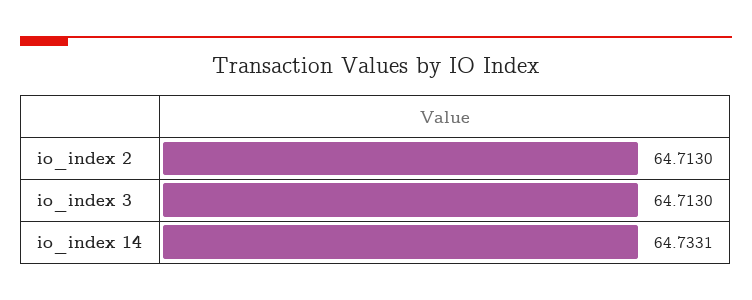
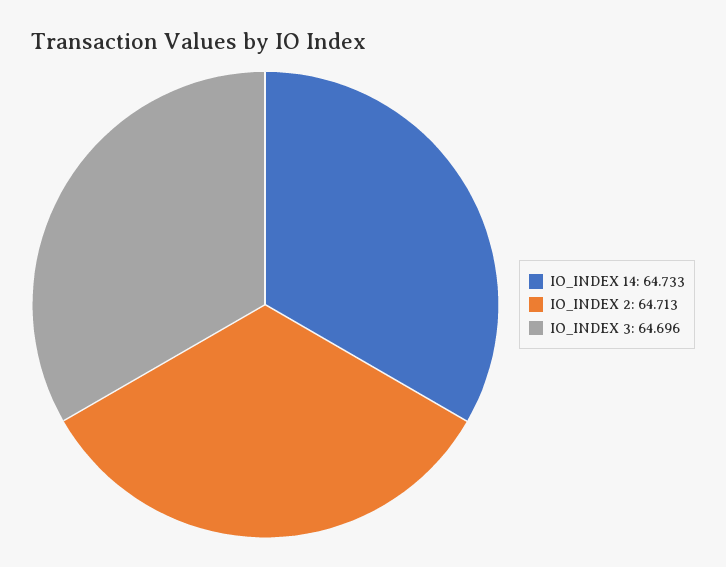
io_index 3: 64.713 -> 64.696

